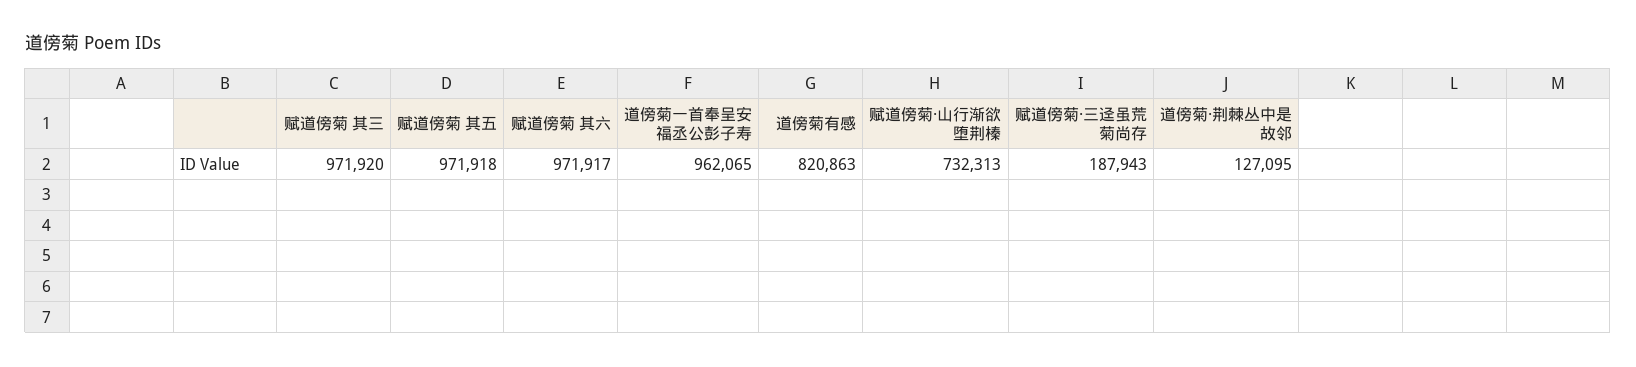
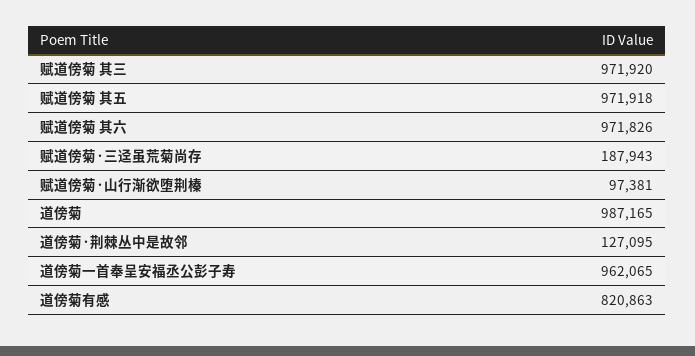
赋道傍菊 其六: 971917 -> 971826
赋道傍菊·山行渐欲堕荆榛: 732313 -> 97381
道傍菊: none -> 987165

